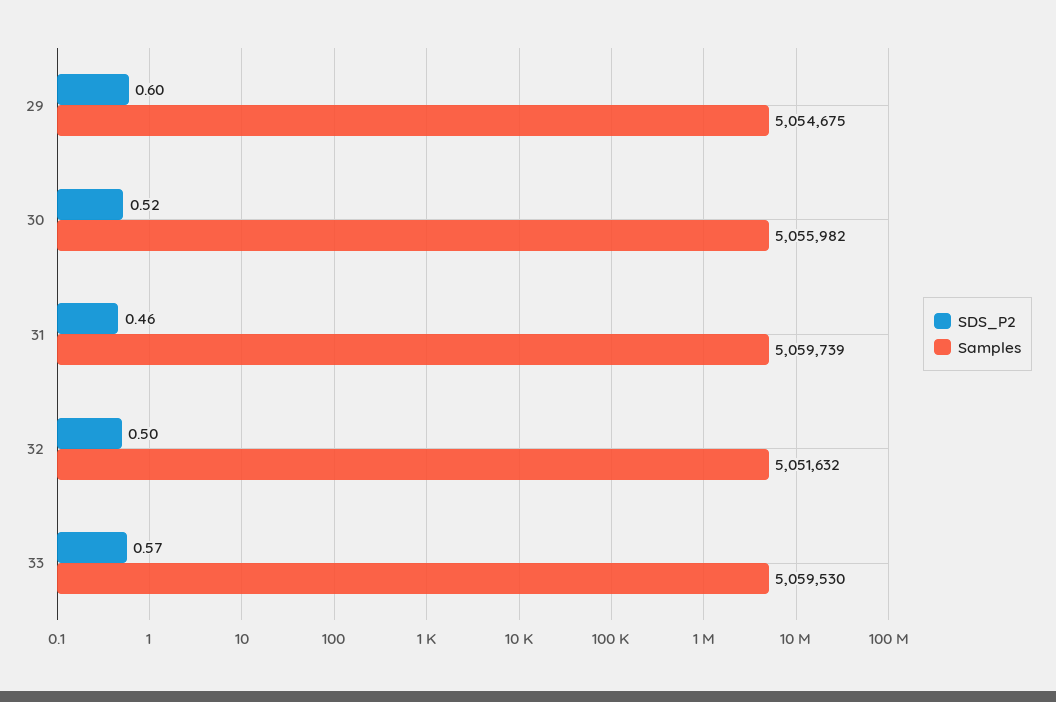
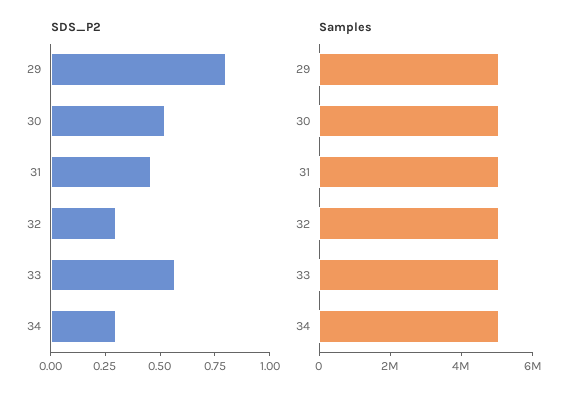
SDS_P2, 29: 0.6 -> 0.8
SDS_P2, 32: 0.5 -> 0.3
SDS_P2, 34: none -> 0.3
Samples, 34: none -> 5000000

